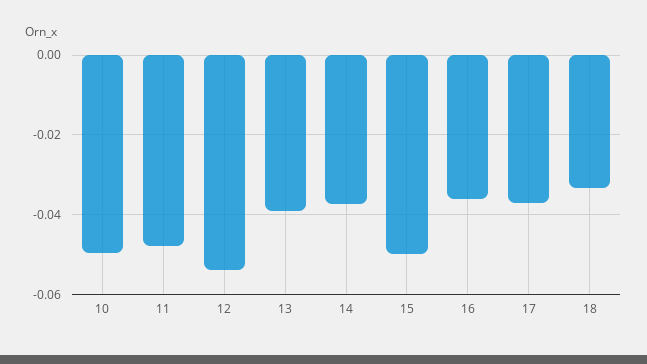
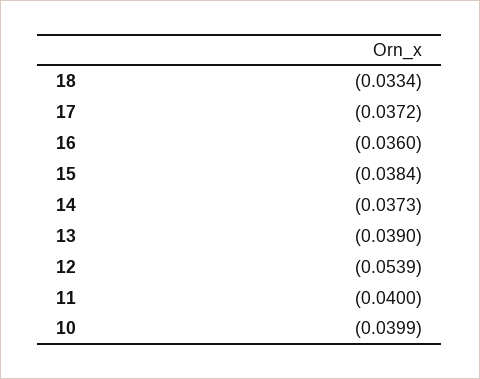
10: -0.05 -> -0.0399
11: -0.048 -> -0.04
15: -0.05 -> -0.0384

